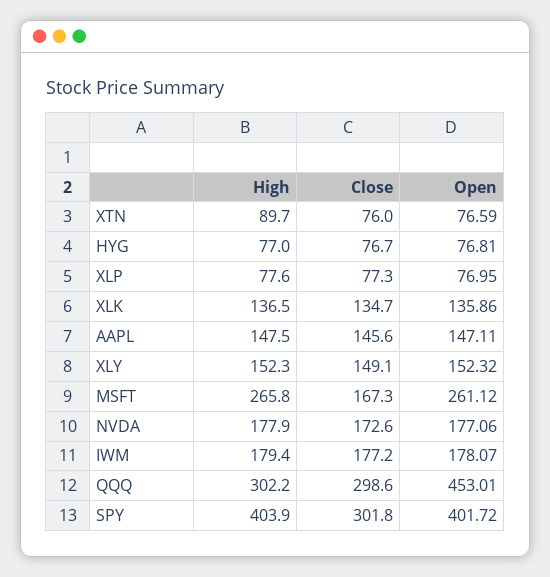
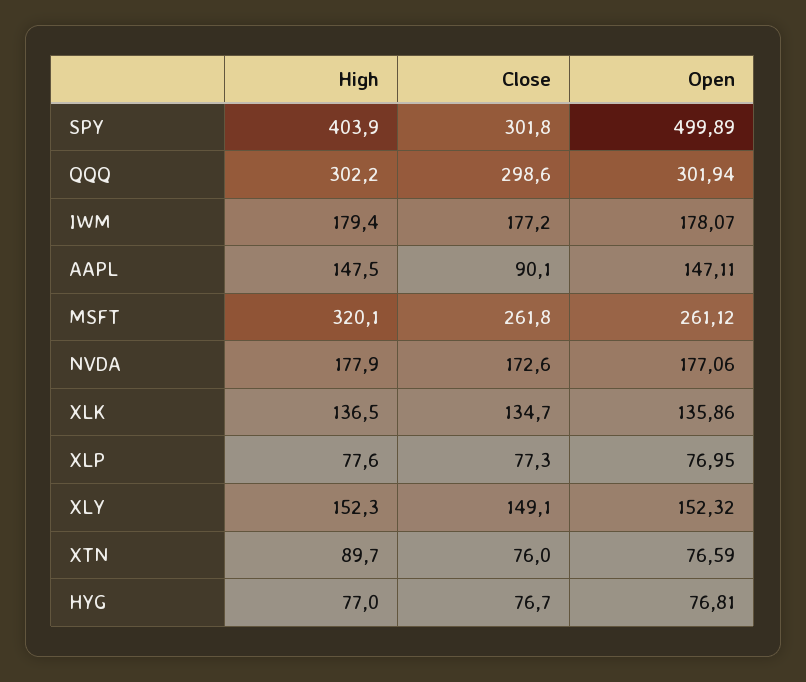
Close, AAPL: 145.6 -> 90.1
High, MSFT: 265.8 -> 320.1
Close, MSFT: 167.3 -> 261.8
Open, QQQ: 453.01 -> 301.94
Open, SPY: 401.72 -> 499.89

